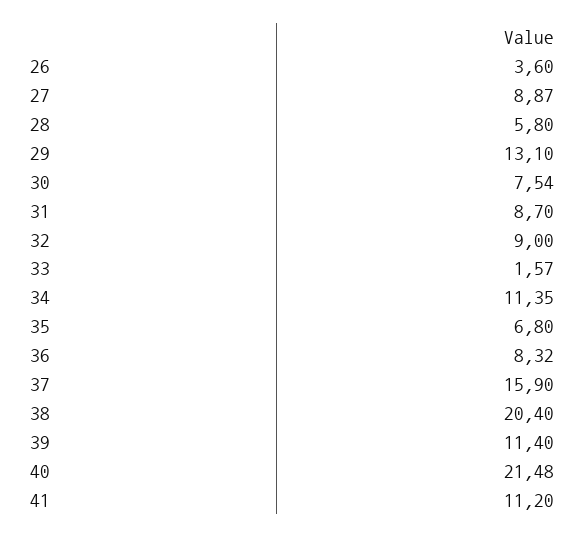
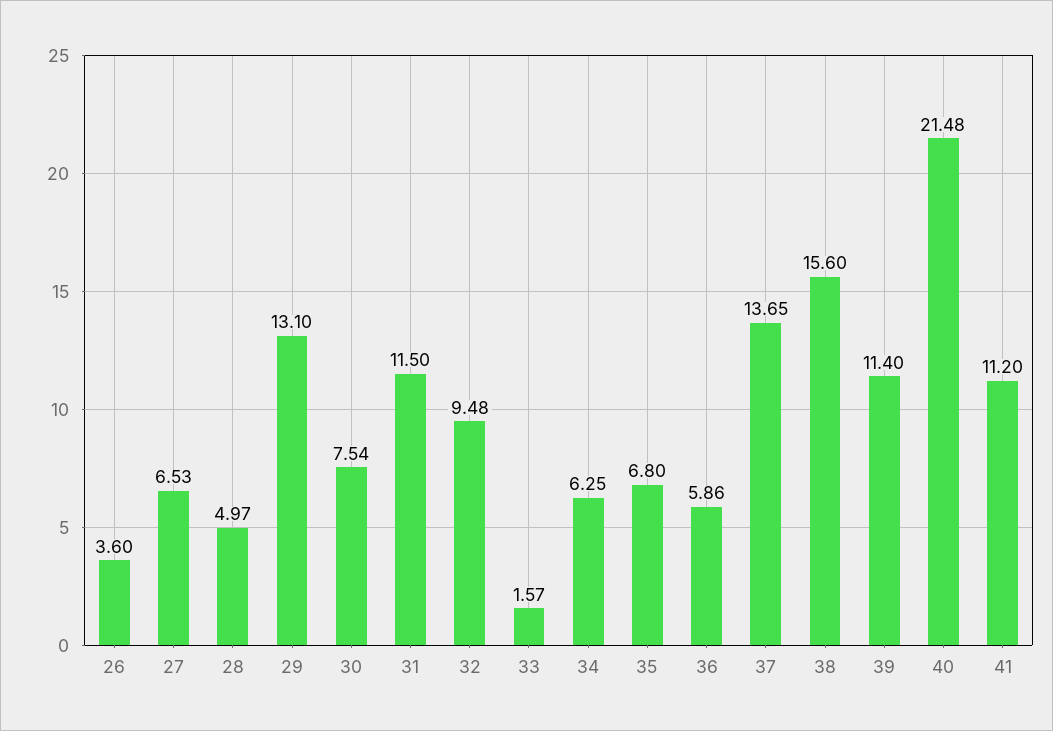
27: 8.87 -> 6.53
28: 5.8 -> 4.97
31: 8.7 -> 11.5
32: 9 -> 9.48
34: 11.35 -> 6.25
36: 8.32 -> 5.86
37: 15.9 -> 13.65
38: 20.4 -> 15.6

